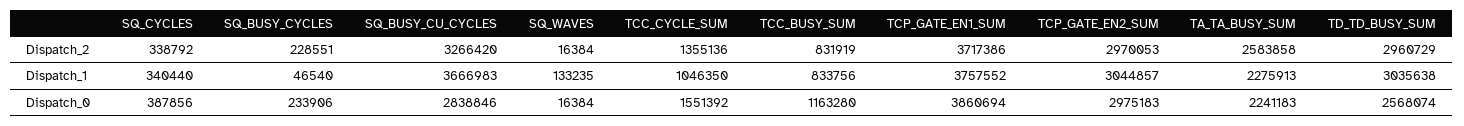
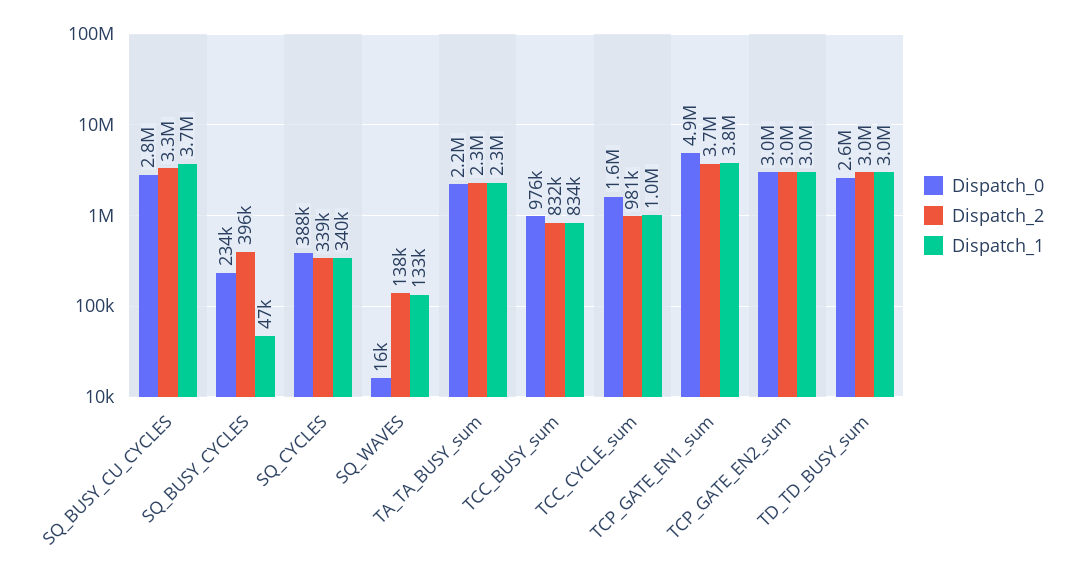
Dispatch_2, SQ_BUSY_CYCLES: 228551 -> 396000
Dispatch_2, SQ_WAVES: 16384 -> 138000
Dispatch_2, TCC_CYCLE_SUM: 1355136 -> 981000
Dispatch_2, TA_TA_BUSY_SUM: 2583858 -> 2300000
Dispatch_0, TCC_BUSY_SUM: 1163280 -> 976000
Dispatch_0, TCP_GATE_EN1_SUM: 3860694 -> 4900000

